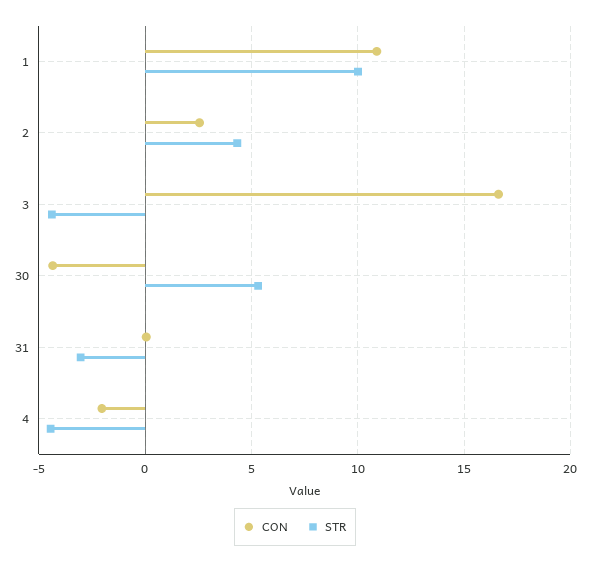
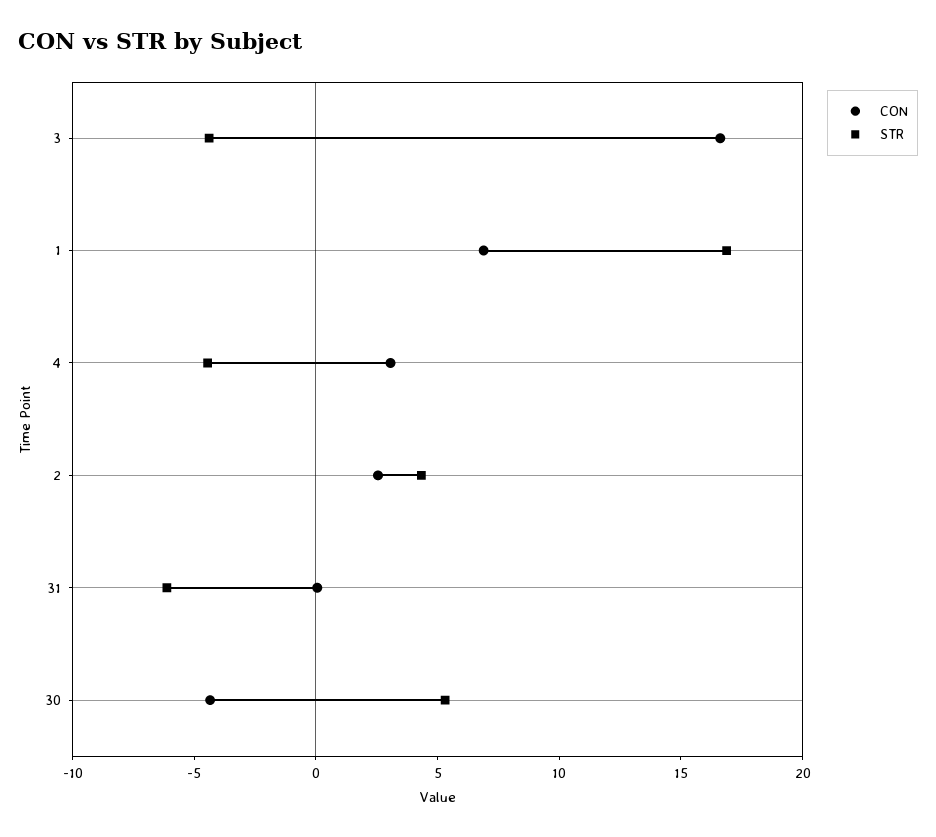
CON, 1: 11 -> 7
STR, 1: 10 -> 17
STR, 31: -3 -> -6
CON, 4: -2 -> 3

